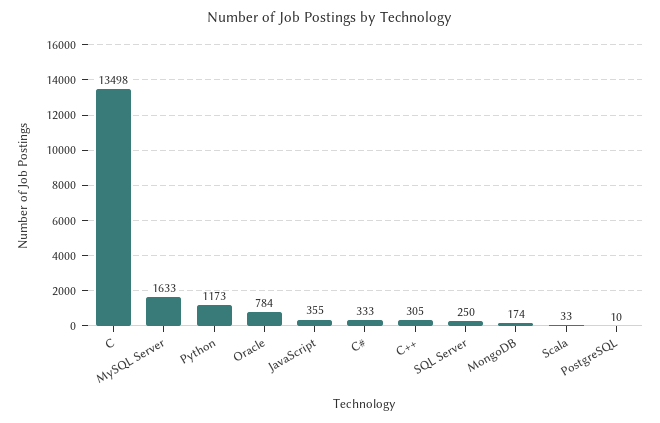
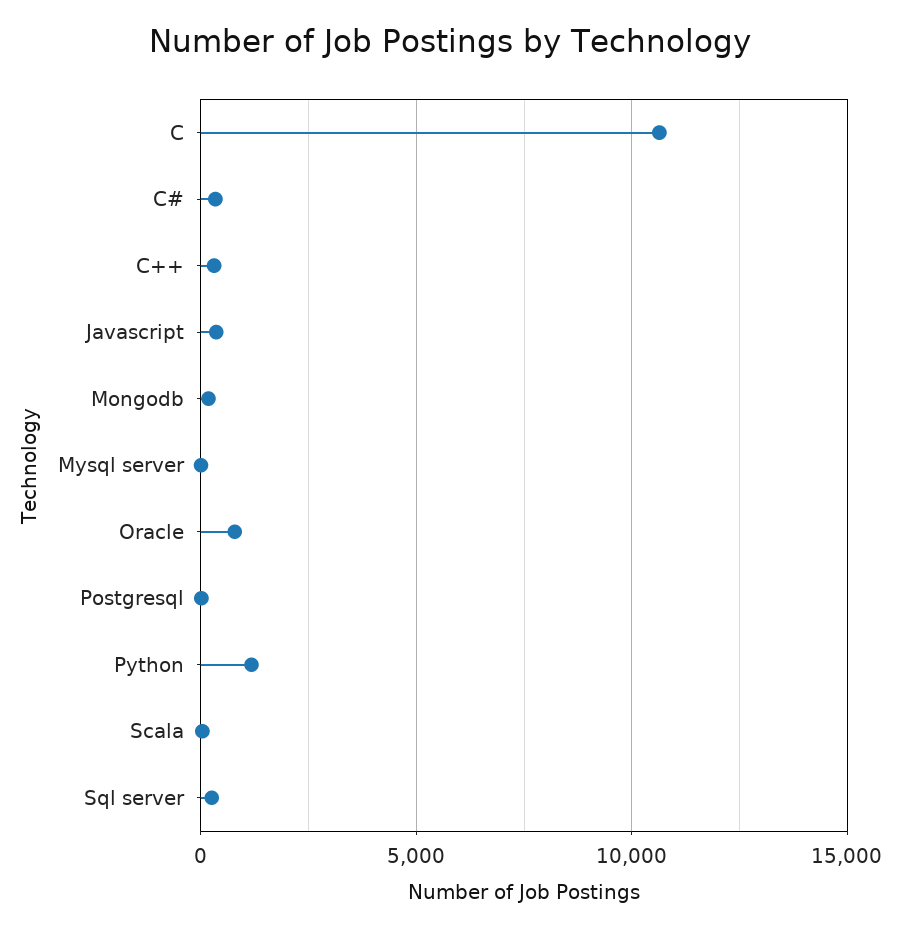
C: 13498 -> 10500
MySQL Server: 1633 -> 0

